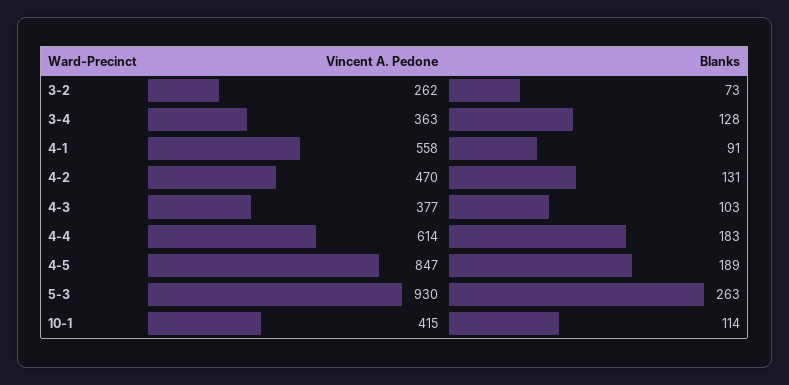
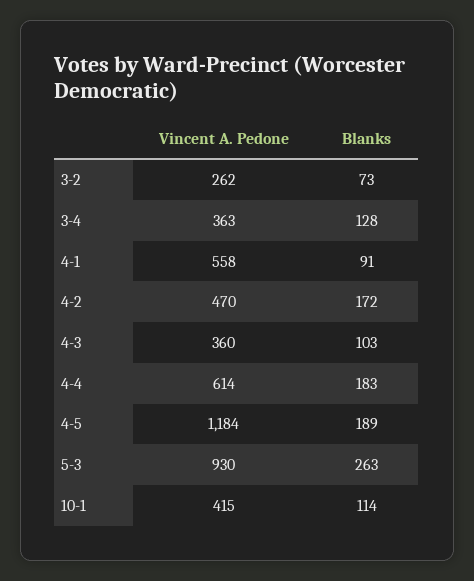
Blanks, 4-2: 131 -> 172
Vincent A. Pedone, 4-3: 377 -> 360
Vincent A. Pedone, 4-5: 847 -> 1184

